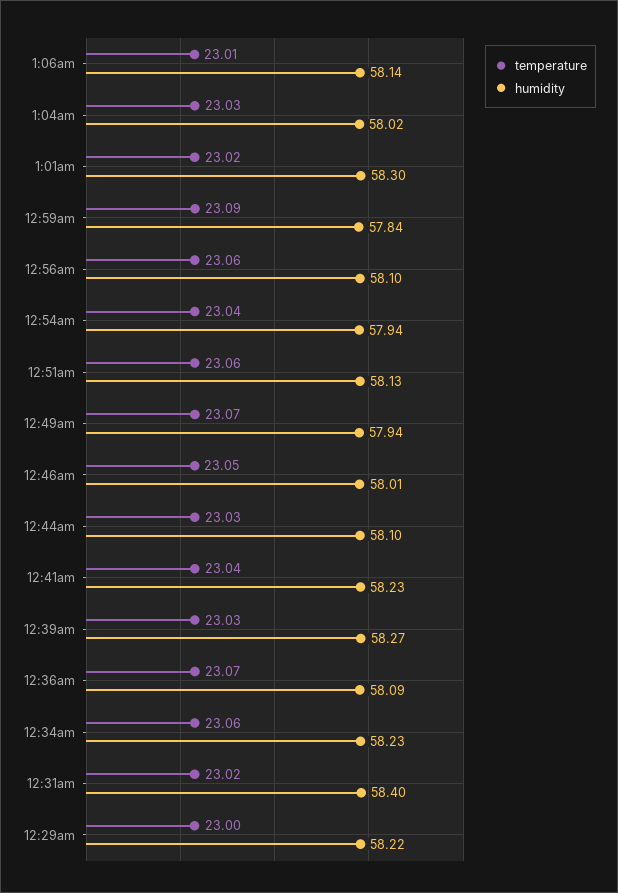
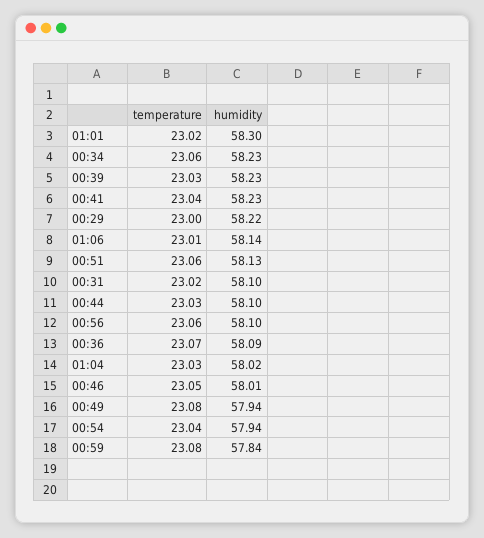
temperature, 12:59am: 23.09 -> 23.08
temperature, 12:49am: 23.07 -> 23.08
humidity, 12:39am: 58.27 -> 58.23
humidity, 12:31am: 58.4 -> 58.1

